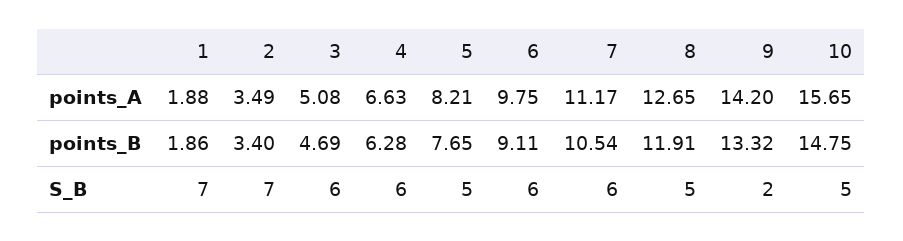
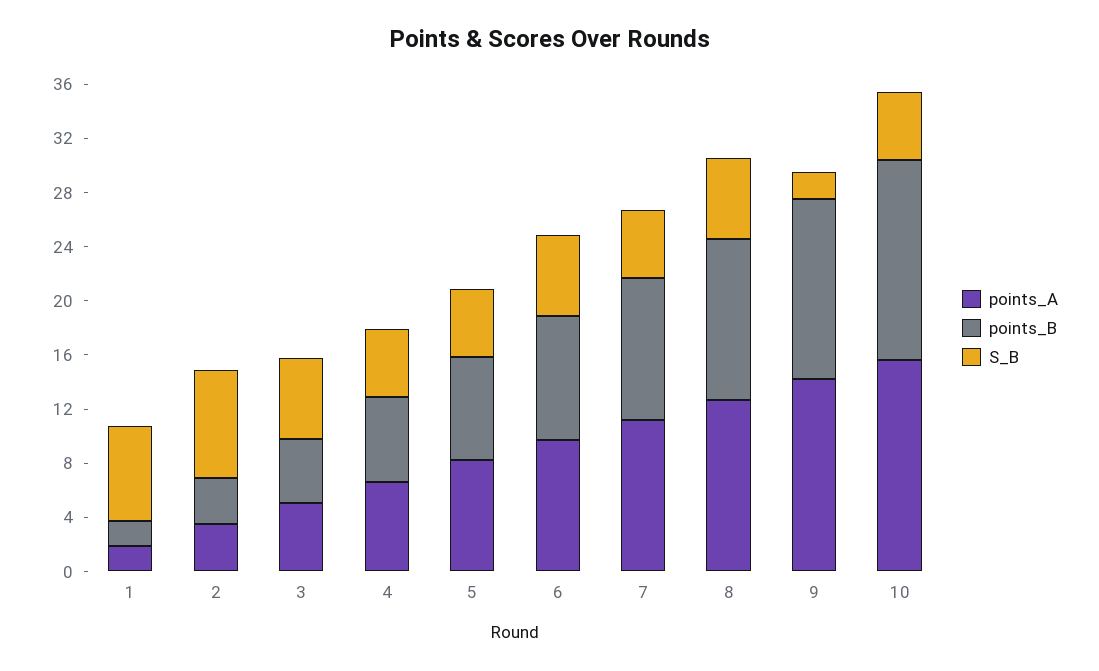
S_B, 2: 7 -> 8
S_B, 4: 6 -> 5
S_B, 7: 6 -> 5
S_B, 8: 5 -> 6

